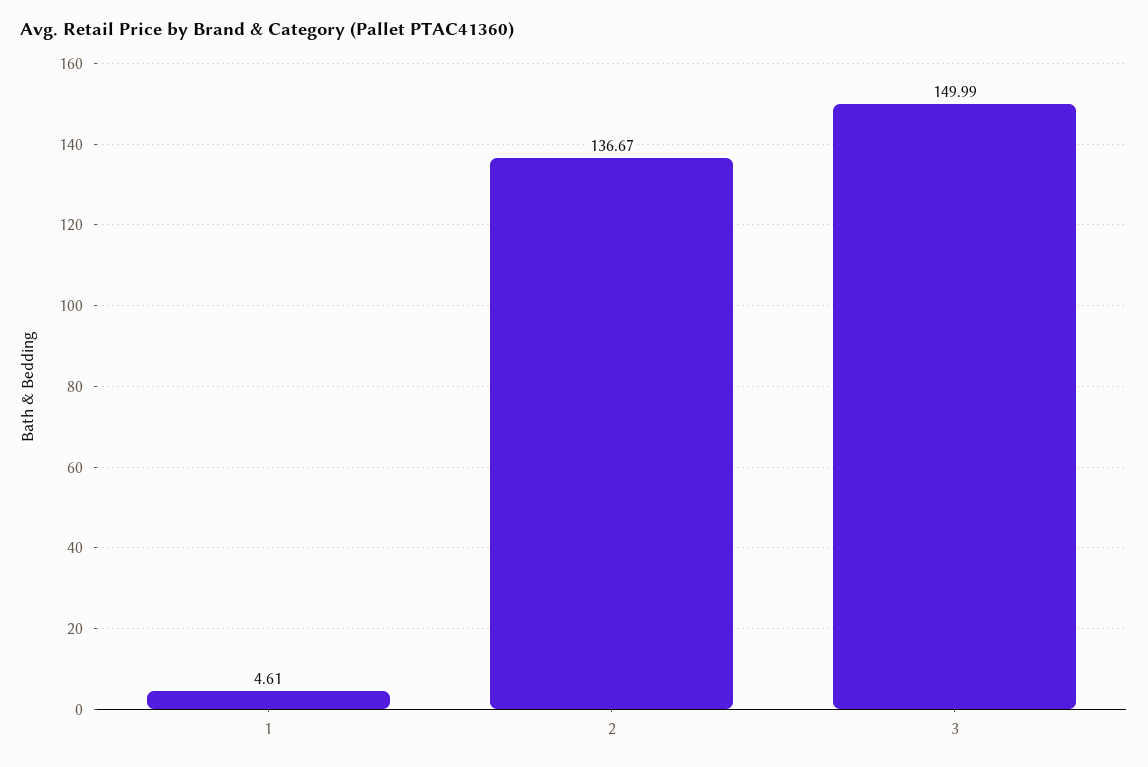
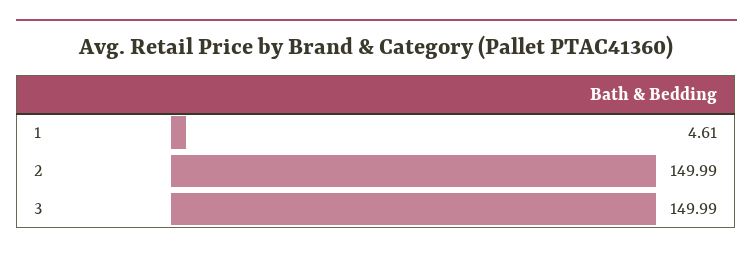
2: 136.67 -> 149.99

